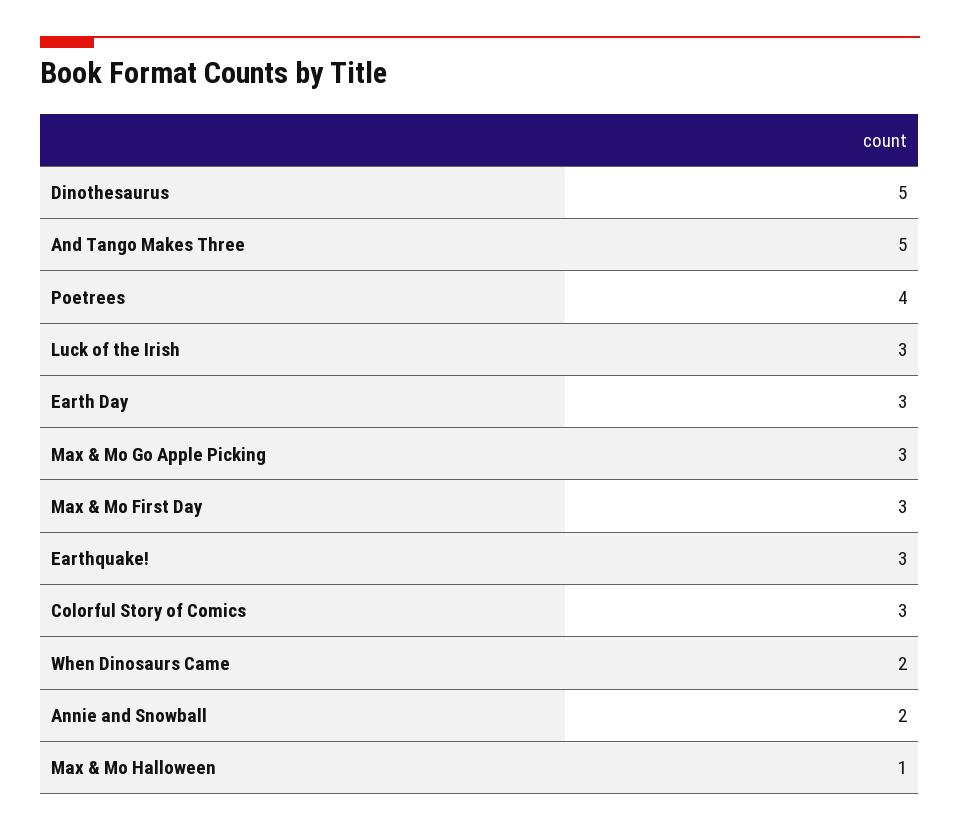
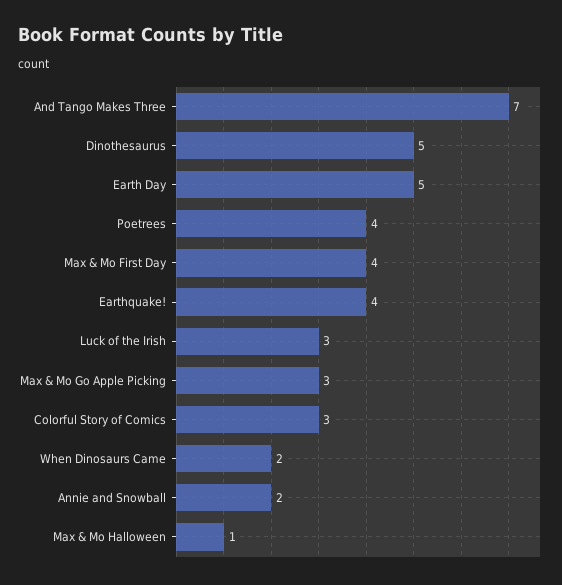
And Tango Makes Three: 5 -> 7
Earth Day: 3 -> 5
Max & Mo First Day: 3 -> 4
Earthquake!: 3 -> 4

